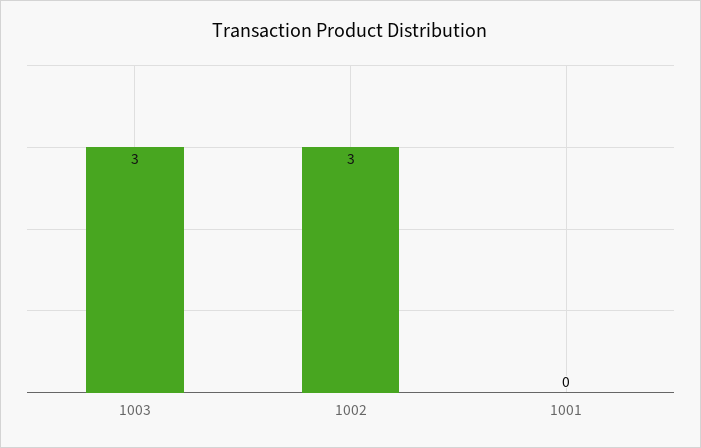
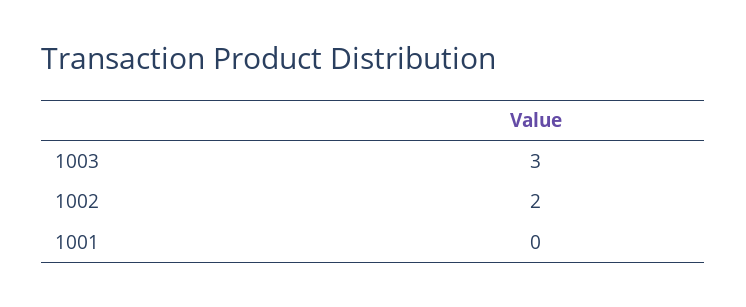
1002: 3 -> 2

